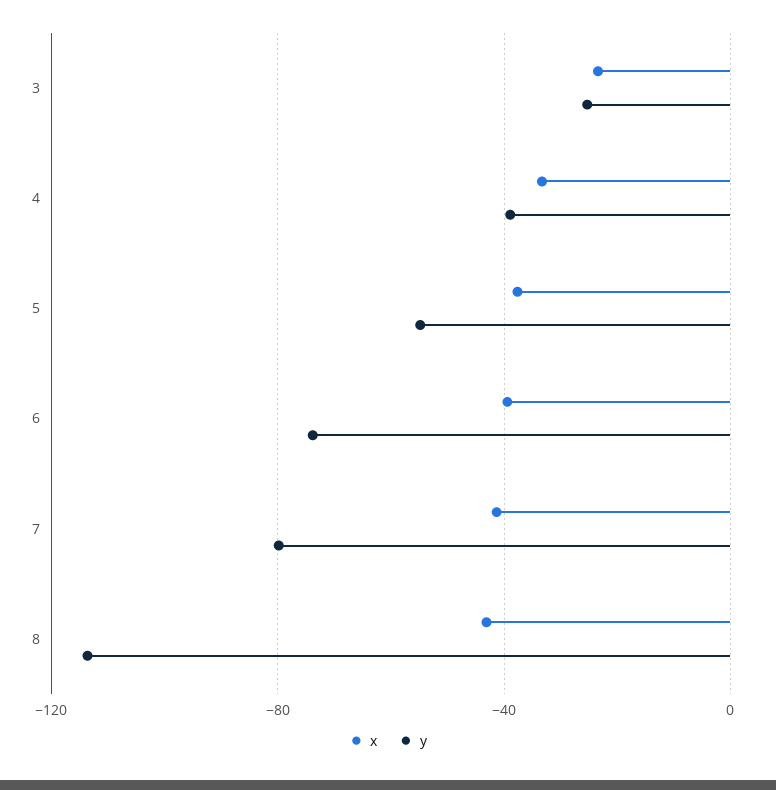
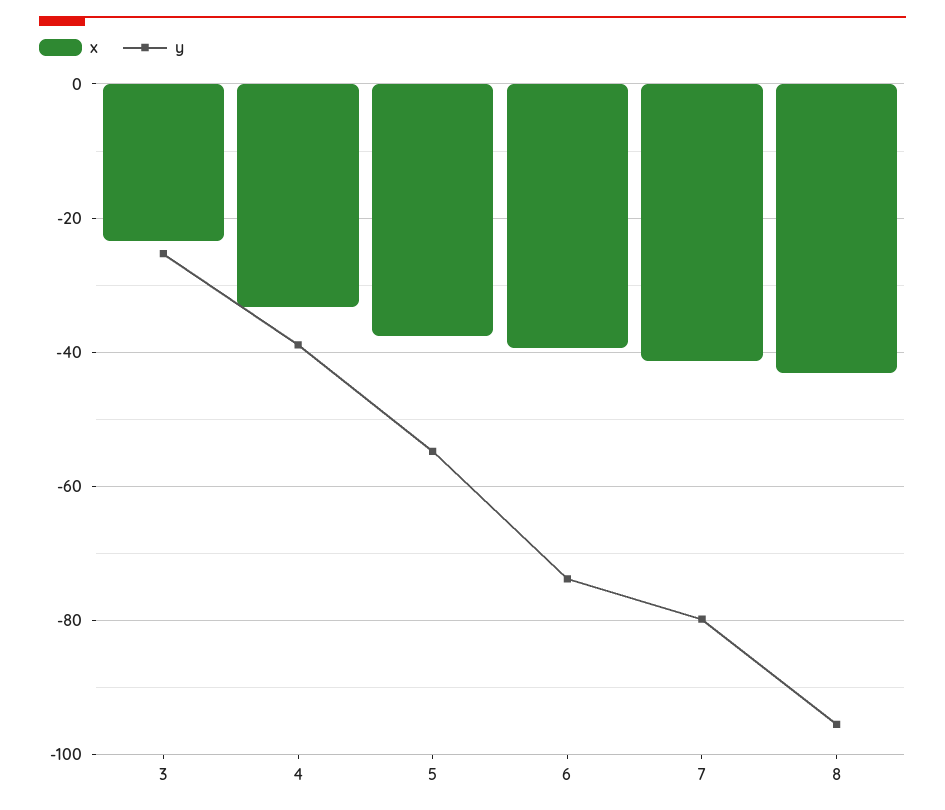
y, 8: -115 -> -96

